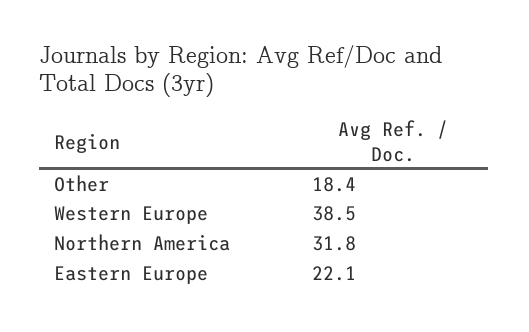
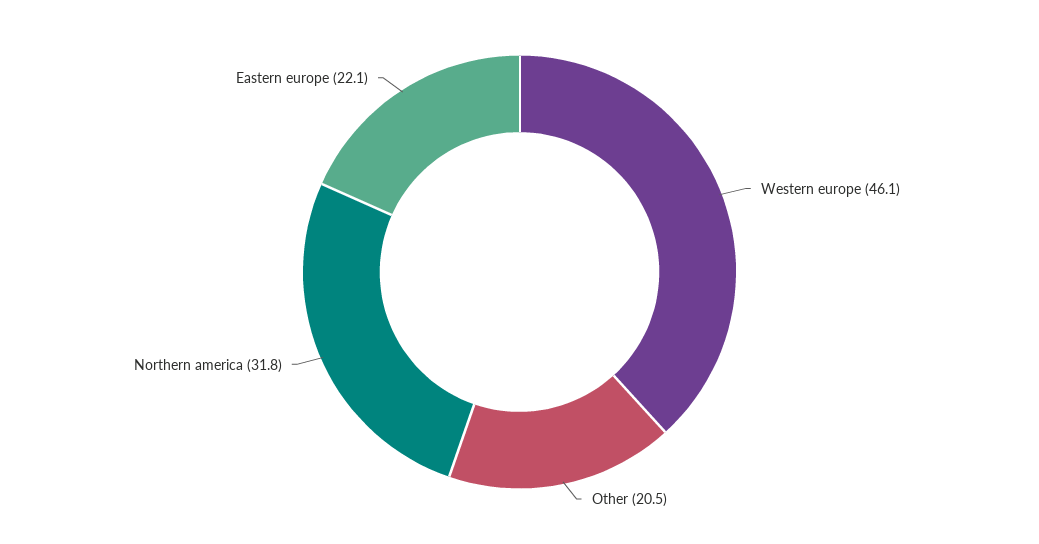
Other: 18.4 -> 20.5
Western Europe: 38.5 -> 46.1

